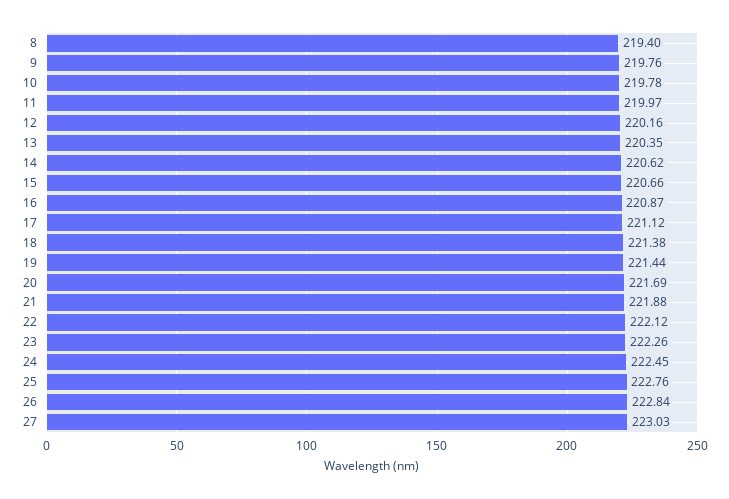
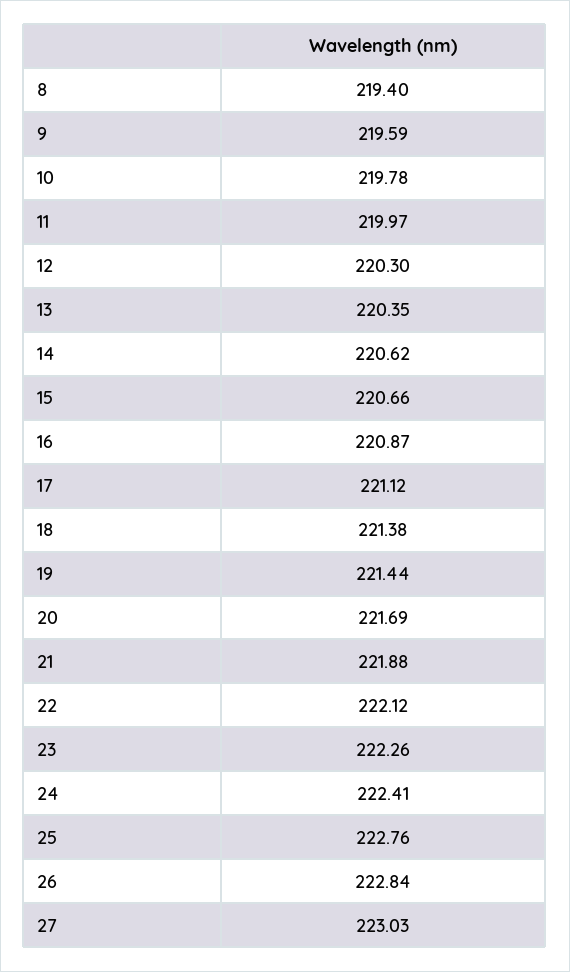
9: 219.76 -> 219.59
12: 220.16 -> 220.3
24: 222.45 -> 222.41

